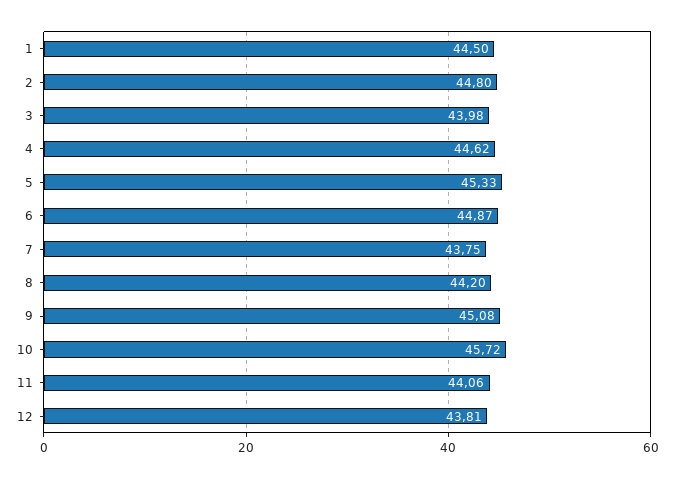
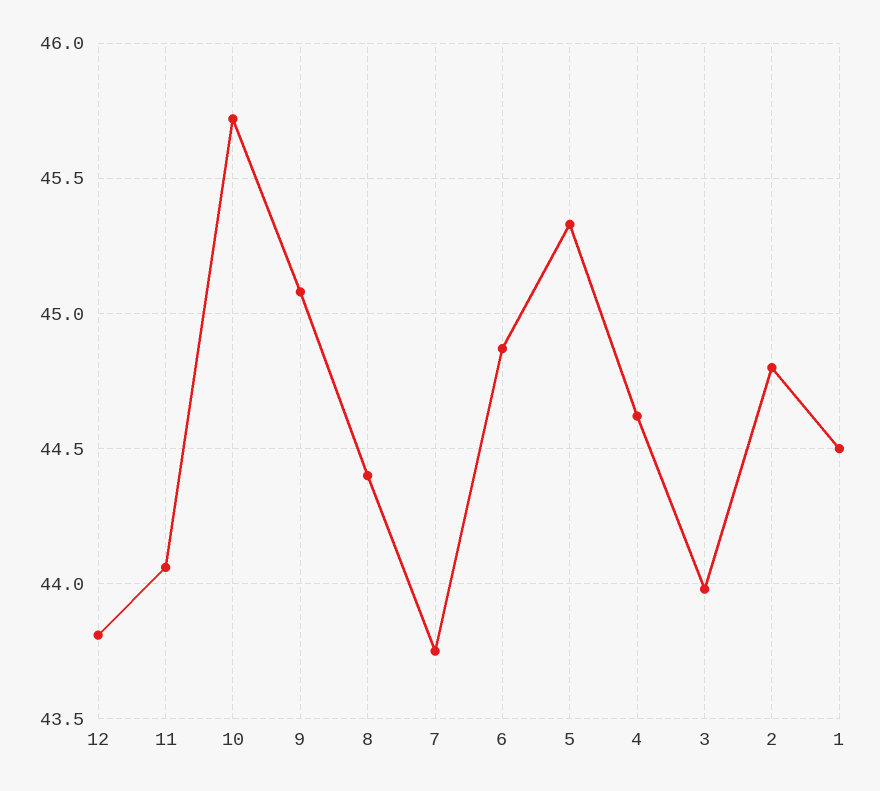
8: 44.2 -> 44.4

